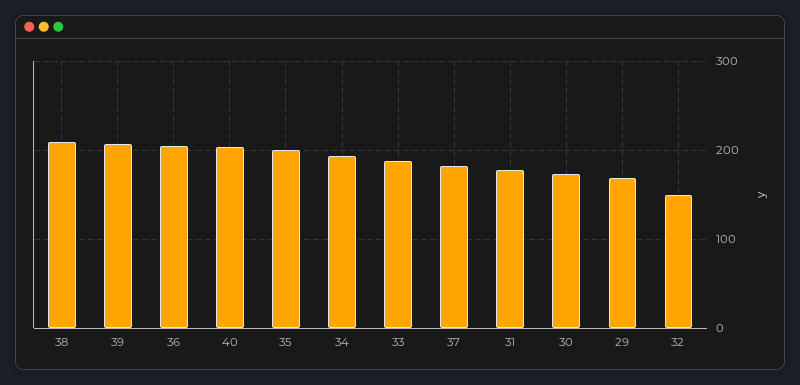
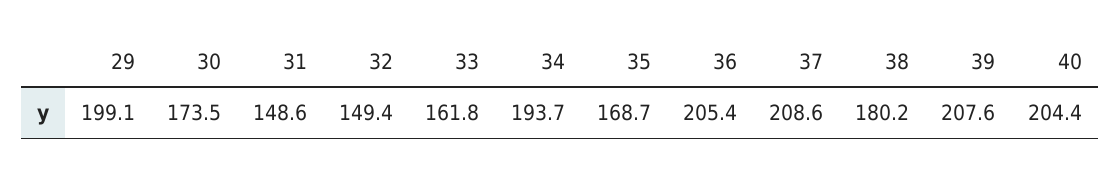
38: 210 -> 180.2
35: 200 -> 168.7
33: 190 -> 161.8
37: 180 -> 208.6
31: 180 -> 148.6
29: 170 -> 199.1

